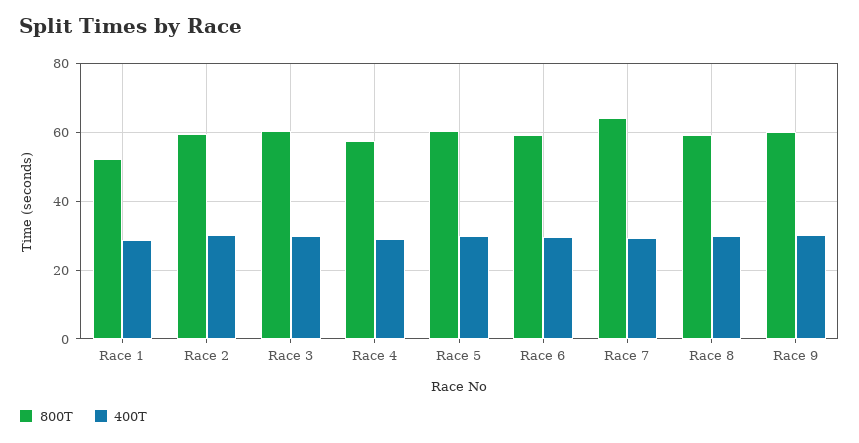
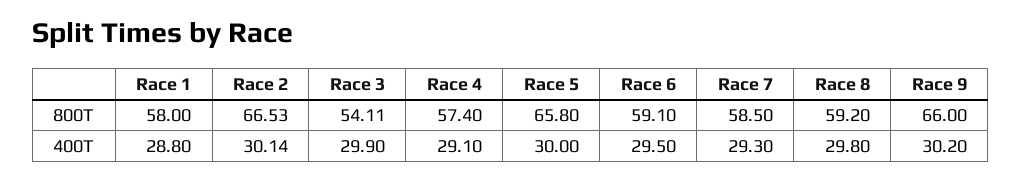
800T, Race 1: 52 -> 58
800T, Race 2: 60 -> 66.53
800T, Race 3: 60 -> 54.11
800T, Race 5: 60 -> 65.8
800T, Race 7: 64 -> 58.5
800T, Race 9: 60 -> 66

